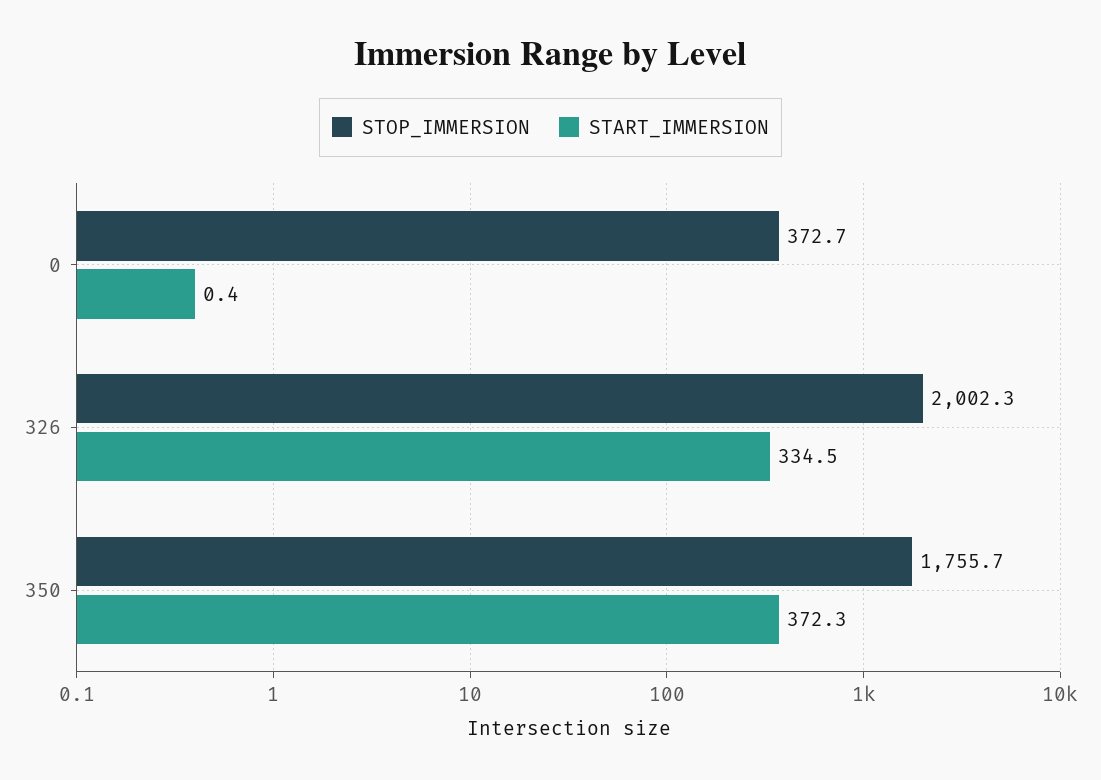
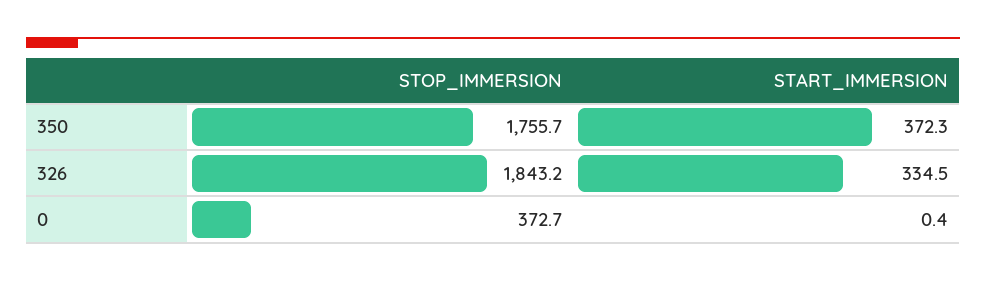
STOP_IMMERSION, 326: 2002.3 -> 1843.2

